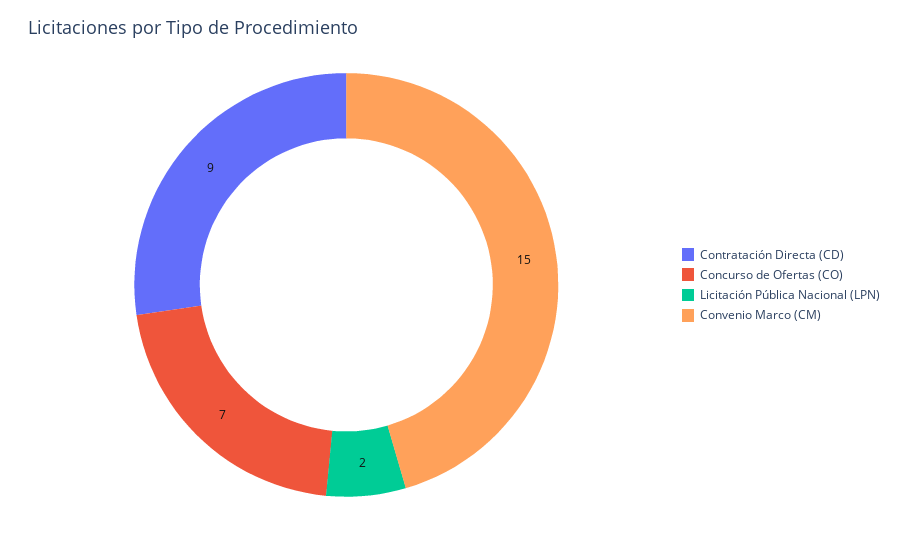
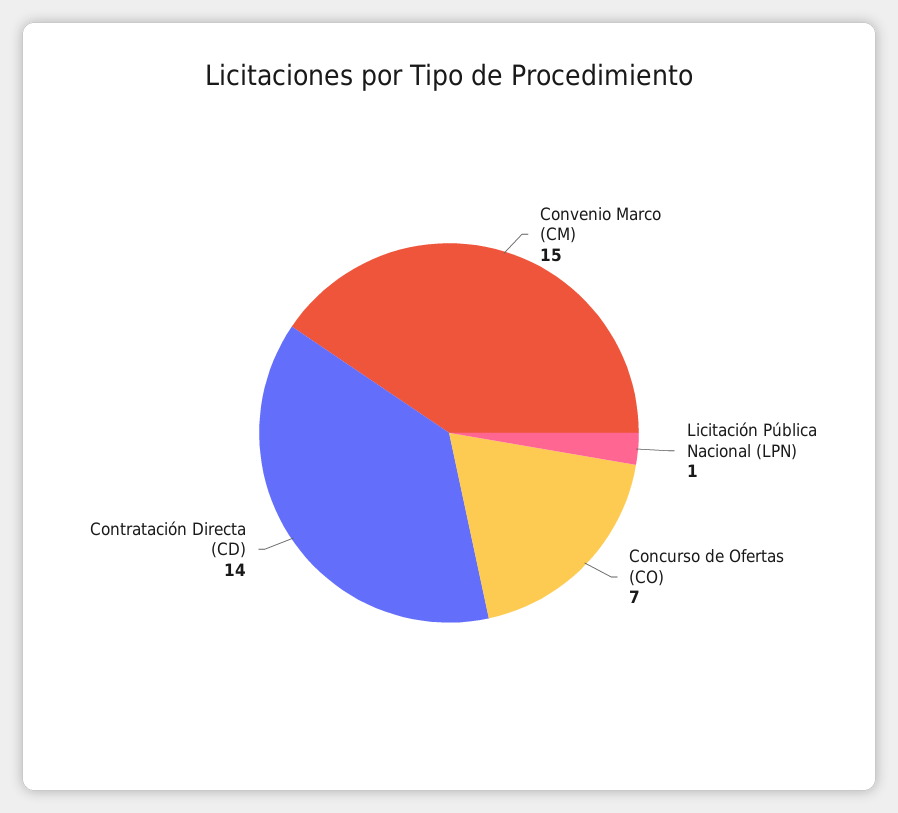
Contratación Directa (CD): 9 -> 14
Licitación Pública Nacional (LPN): 2 -> 1

